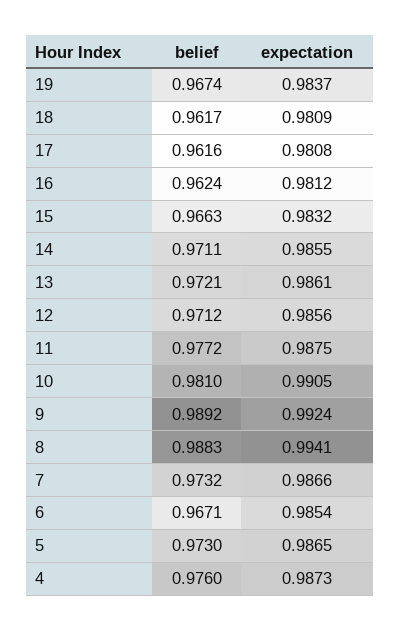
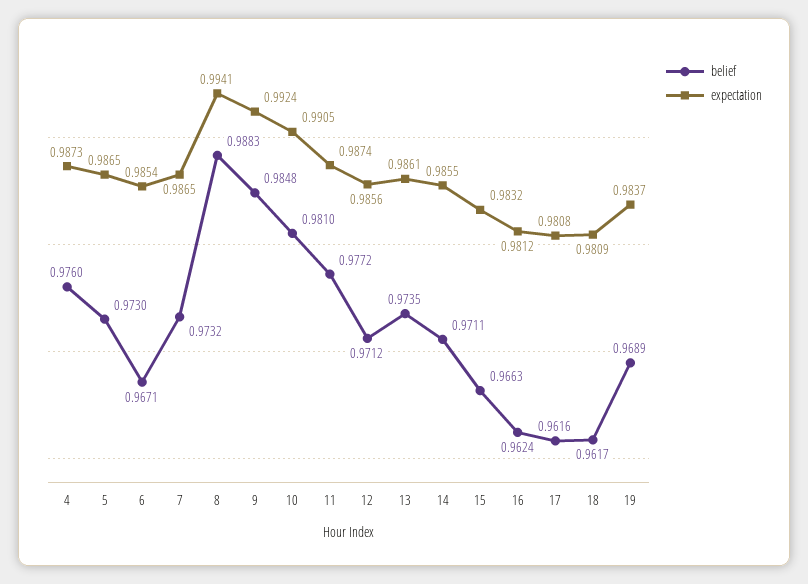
belief, 19: 0.9674 -> 0.9689
belief, 13: 0.9721 -> 0.9735
expectation, 11: 0.9875 -> 0.9874
belief, 9: 0.9892 -> 0.9848
expectation, 7: 0.9866 -> 0.9865

